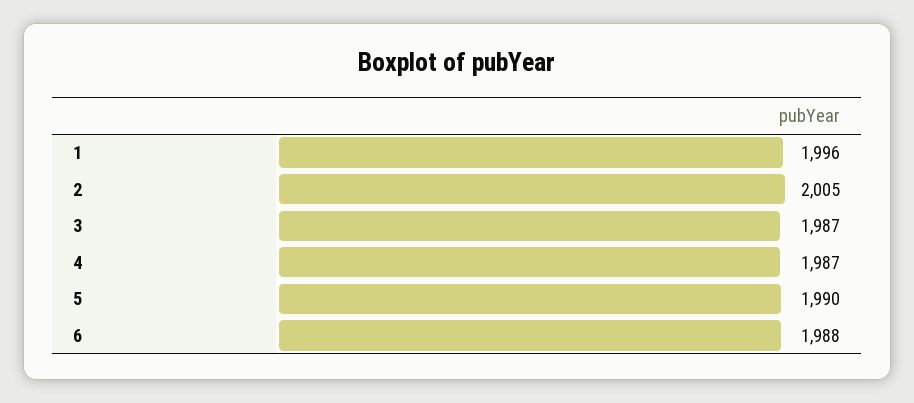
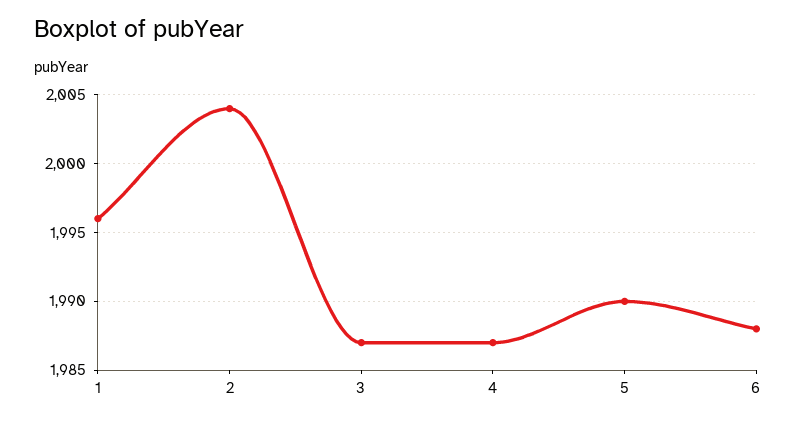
2: 2005 -> 2004

